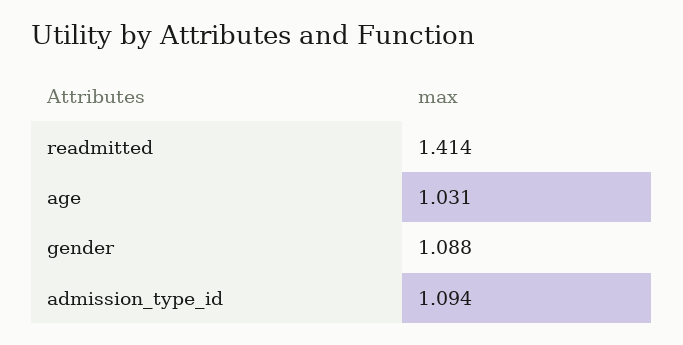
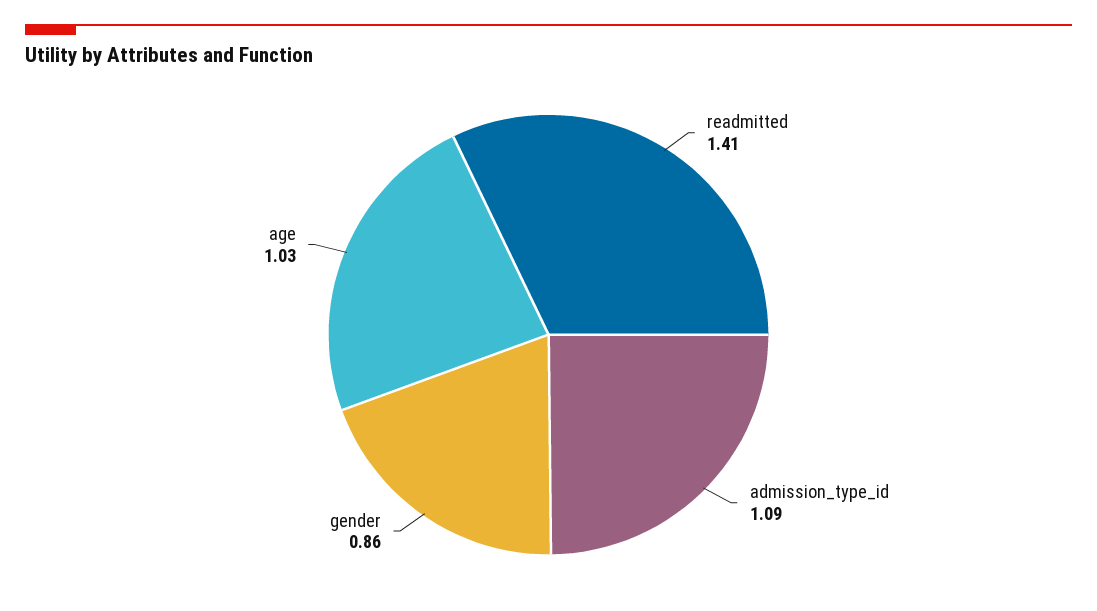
gender: 1.088 -> 0.86

